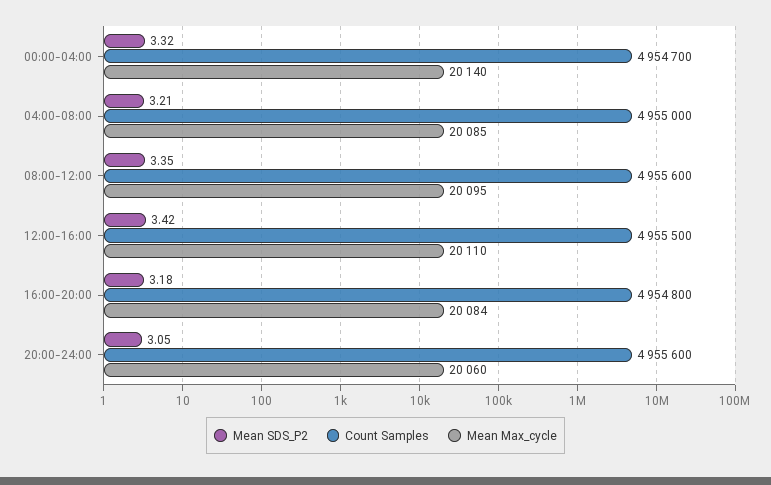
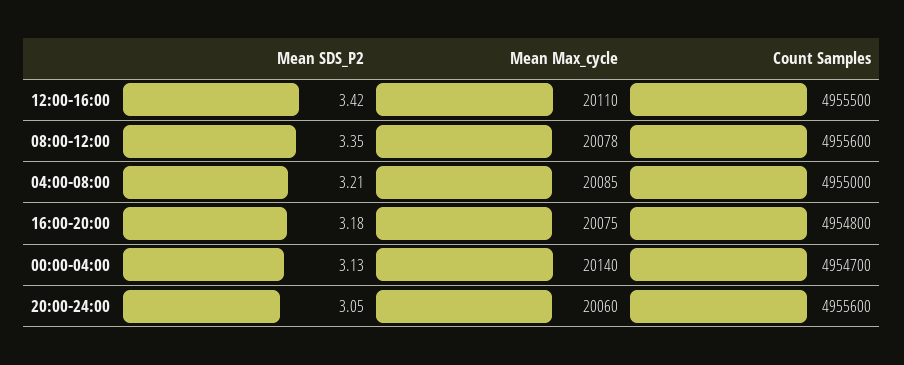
Mean SDS_P2, 00:00-04:00: 3.32 -> 3.13
Mean Max_cycle, 08:00-12:00: 20095 -> 20078
Mean Max_cycle, 16:00-20:00: 20084 -> 20075

